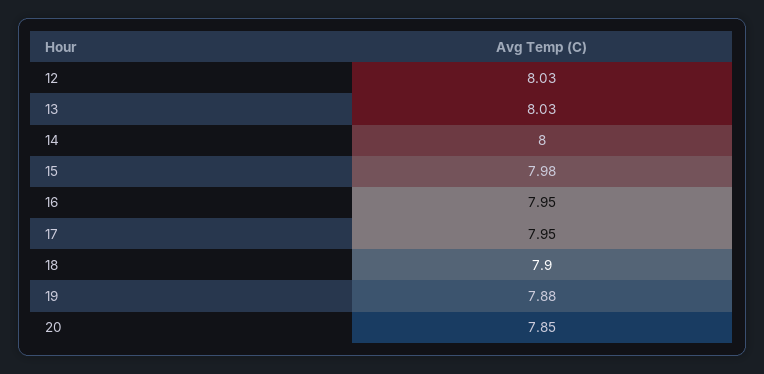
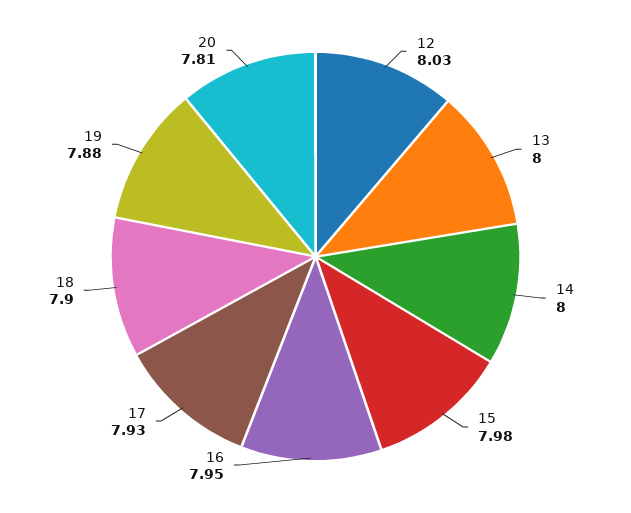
13: 8.03 -> 8
17: 7.95 -> 7.93
20: 7.85 -> 7.81

